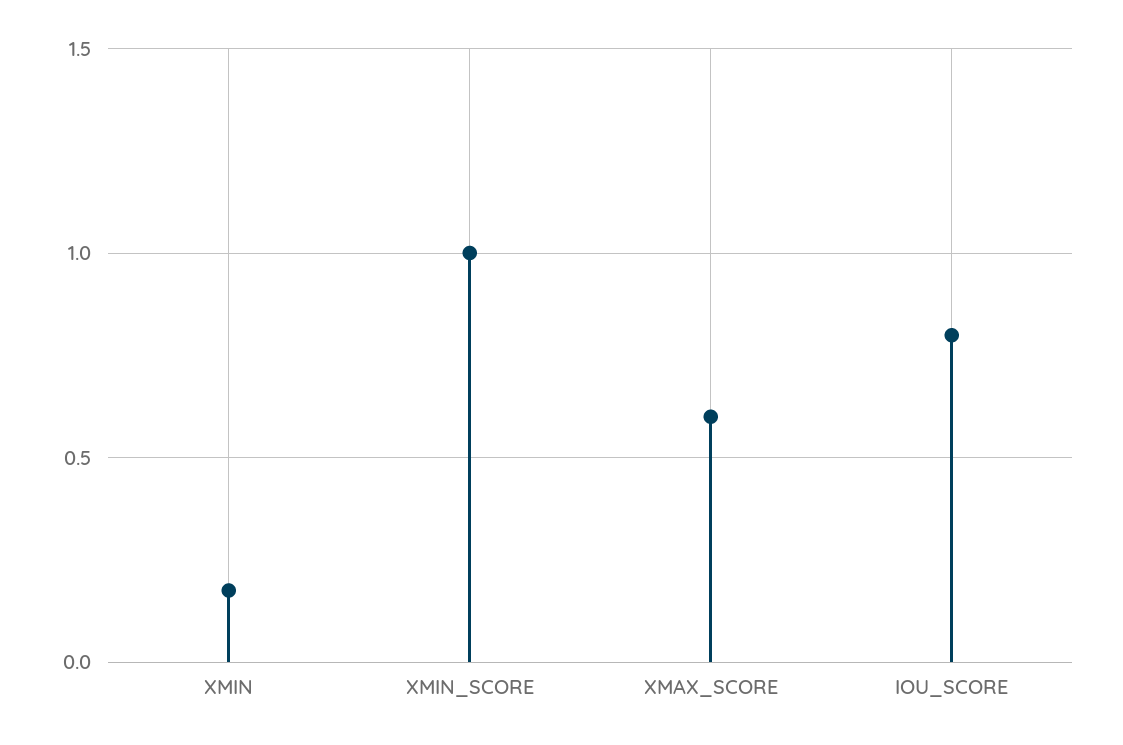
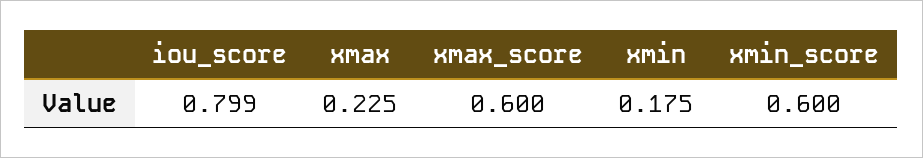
XMIN_SCORE: 1 -> 0.6
xmax: none -> 0.225

